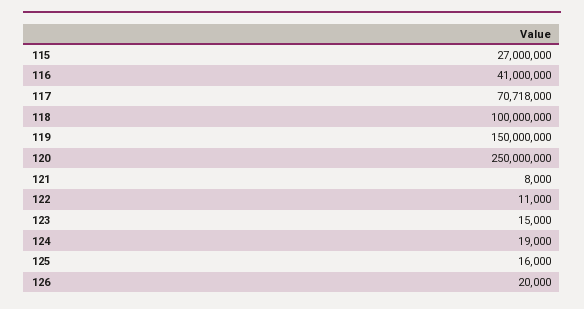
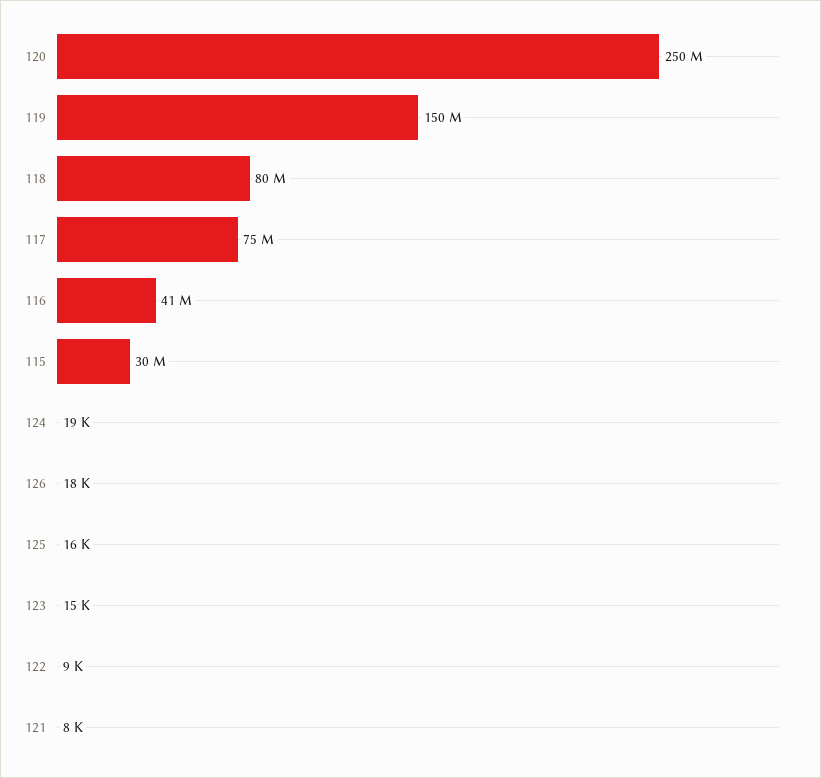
115: 27000000 -> 30000000
117: 70718000 -> 75000000
118: 100000000 -> 80000000
122: 11000 -> 9000
126: 20000 -> 18000

